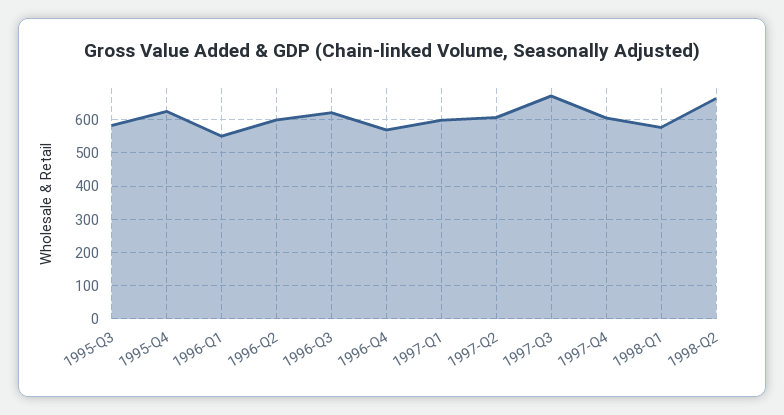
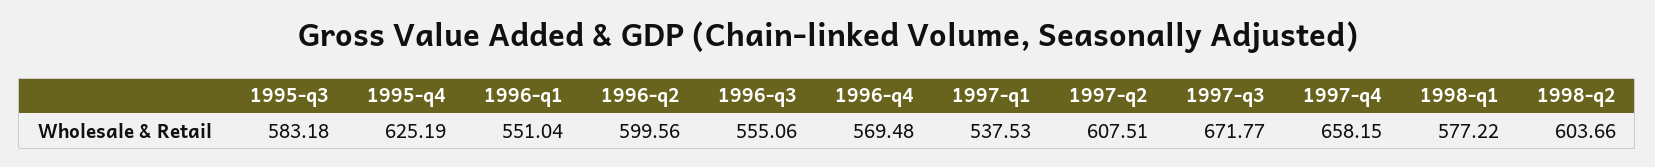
1996-Q3: 620 -> 555.06
1997-Q1: 600 -> 537.53
1997-Q4: 600 -> 658.15
1998-Q2: 660 -> 603.66

